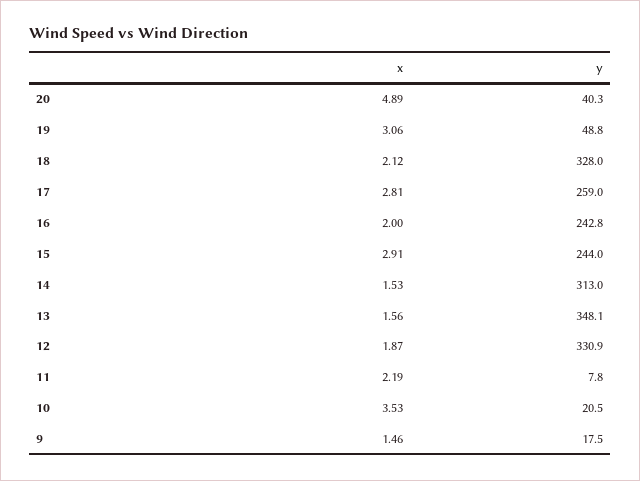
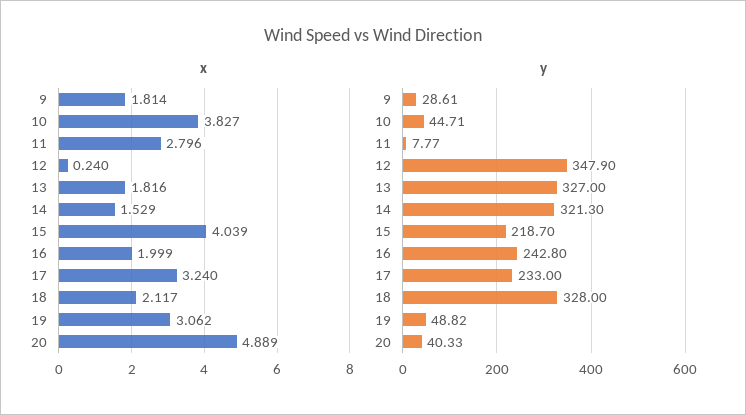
x, 17: 2.81 -> 3.24
y, 17: 259 -> 233
x, 15: 2.91 -> 4.039
y, 15: 244 -> 218.7
y, 14: 313 -> 321.3
x, 13: 1.56 -> 1.816
y, 13: 348.1 -> 327
x, 12: 1.87 -> 0.24
y, 12: 330.9 -> 347.9
x, 11: 2.19 -> 2.796
x, 10: 3.53 -> 3.827
y, 10: 20.5 -> 44.71
x, 9: 1.46 -> 1.814
y, 9: 17.5 -> 28.61

